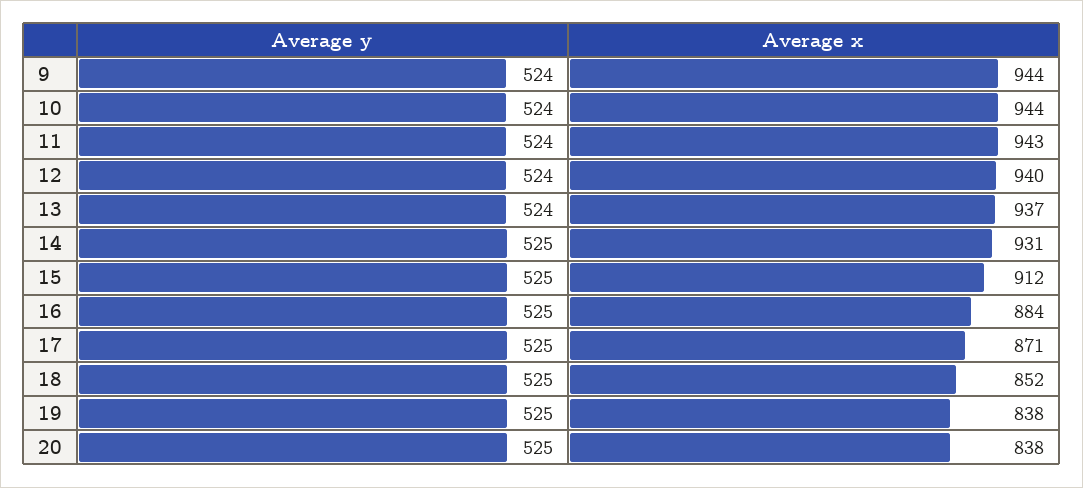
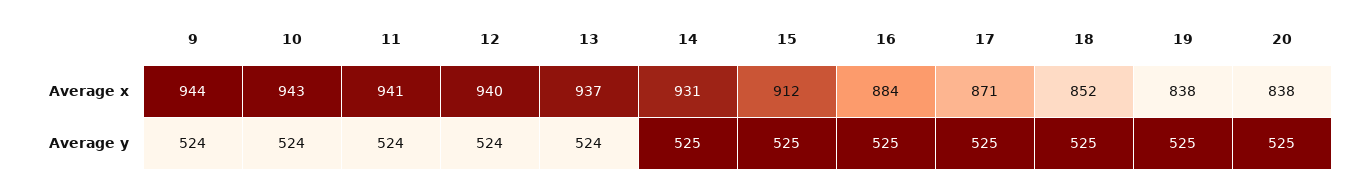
Average x, 10: 944 -> 943
Average x, 11: 943 -> 941

